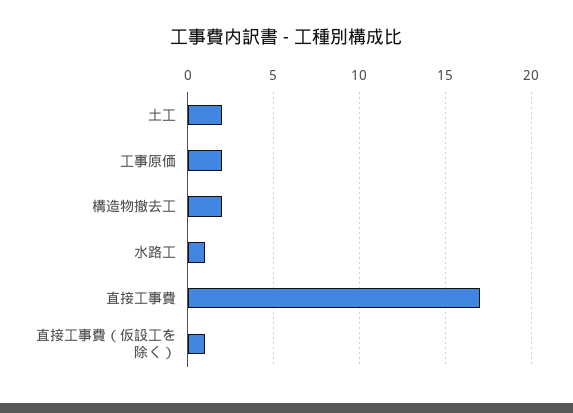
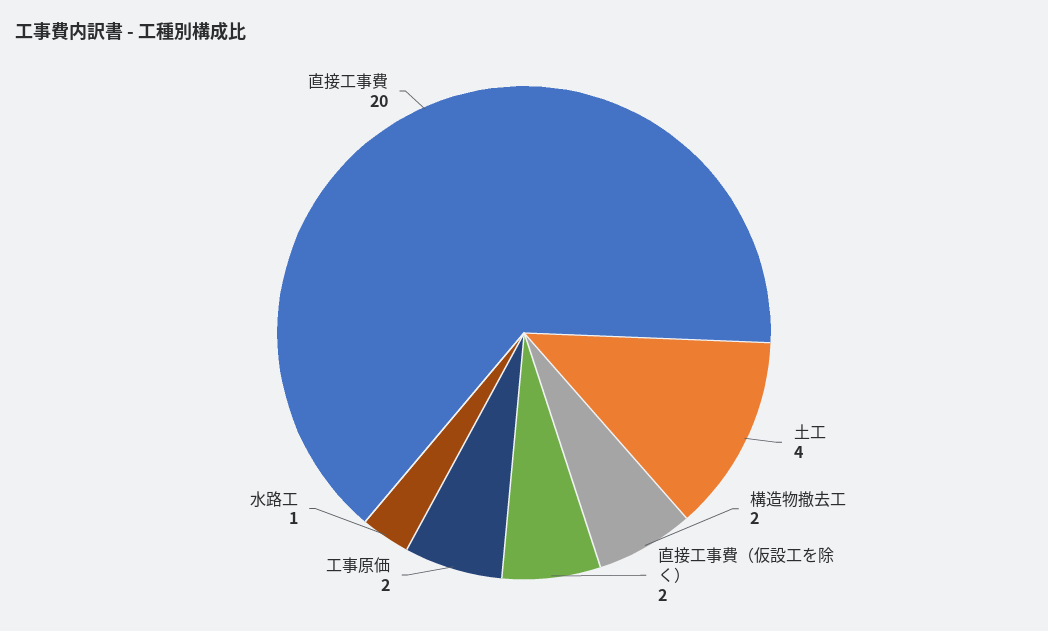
土工: 2 -> 4
直接工事費: 17 -> 20
直接工事費（仮設工を除く）: 1 -> 2

